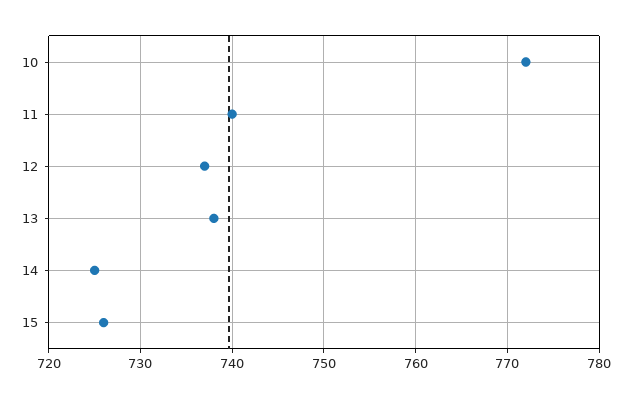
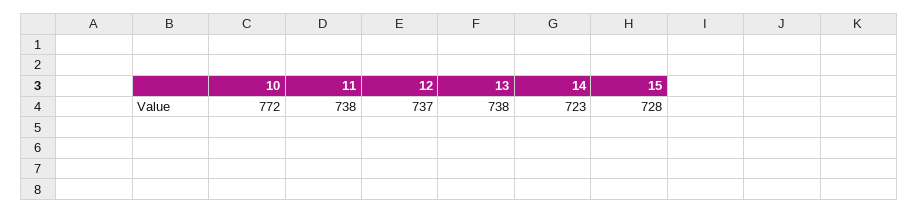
11: 740 -> 738
14: 725 -> 723
15: 726 -> 728

